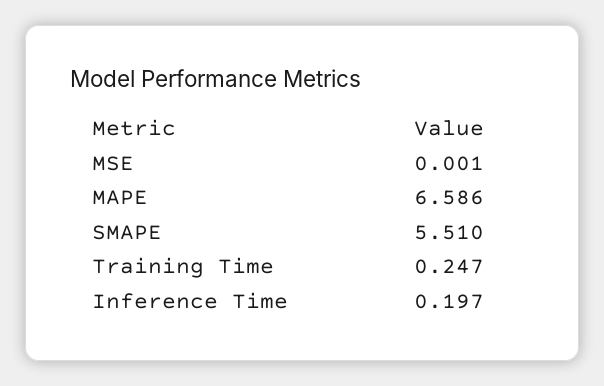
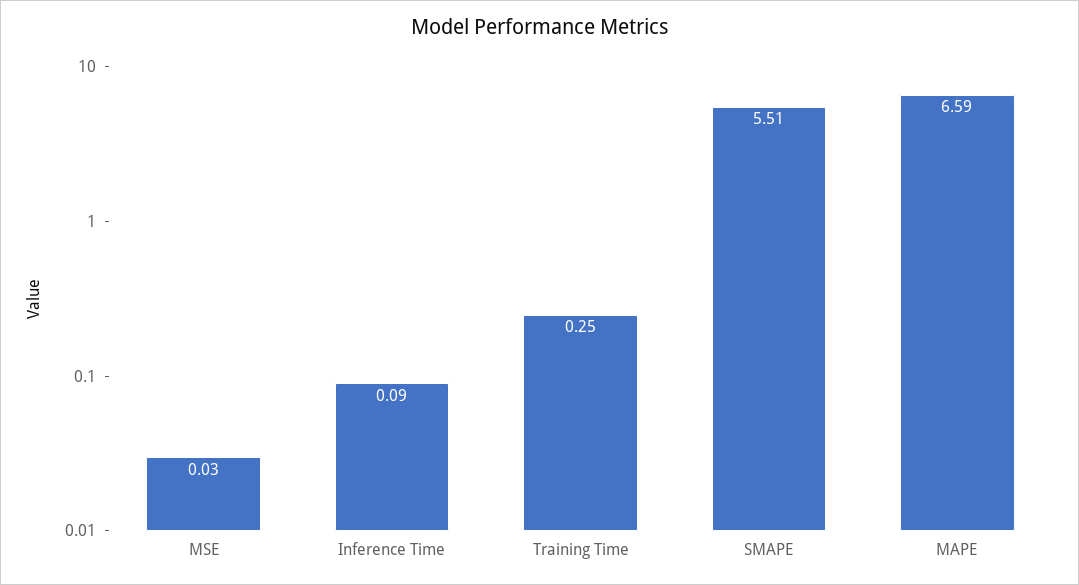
MSE: 0.001 -> 0.03
Inference Time: 0.197 -> 0.09

